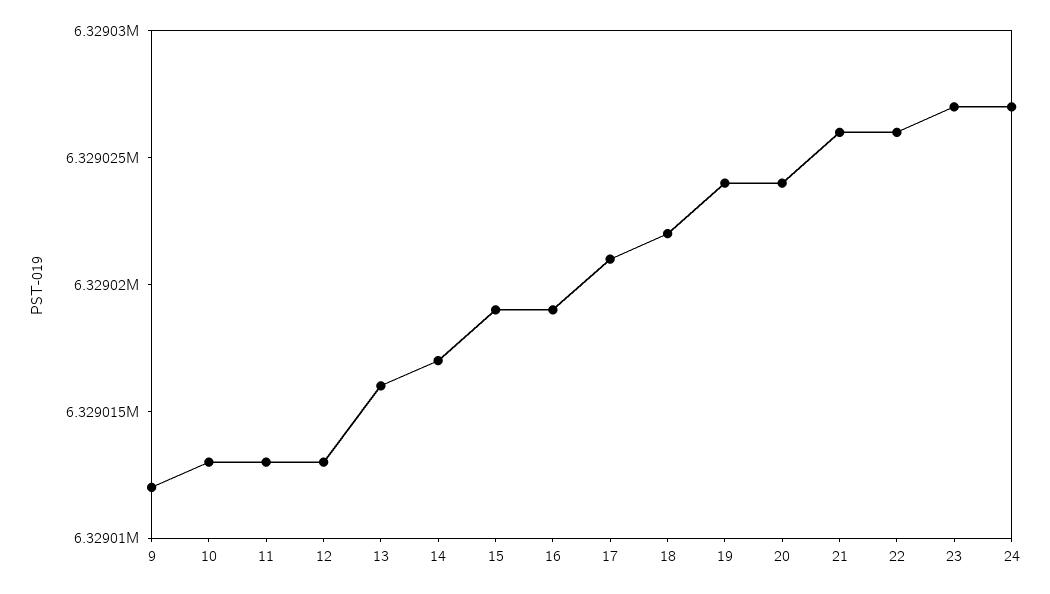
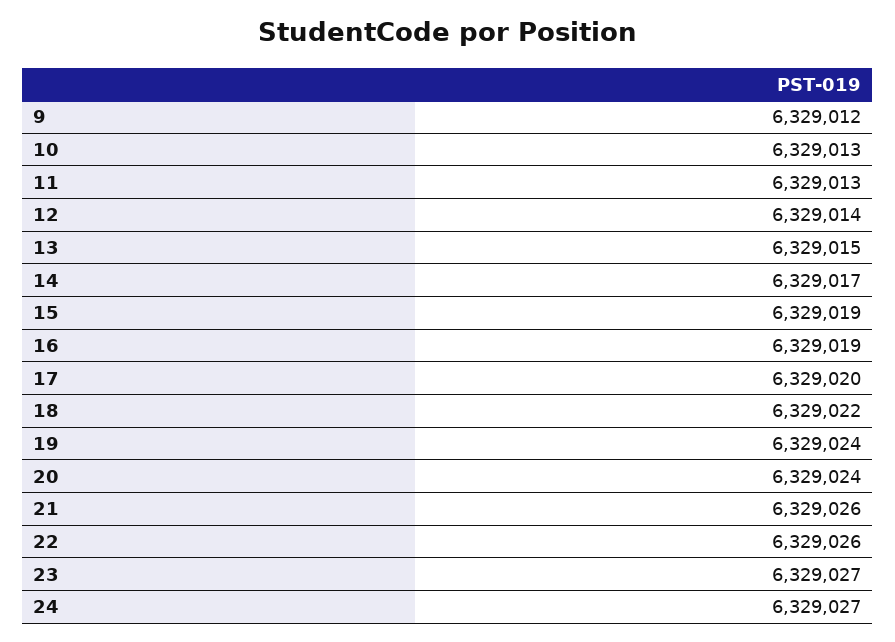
12: 6329013 -> 6329014
13: 6329016 -> 6329015
17: 6329021 -> 6329020

